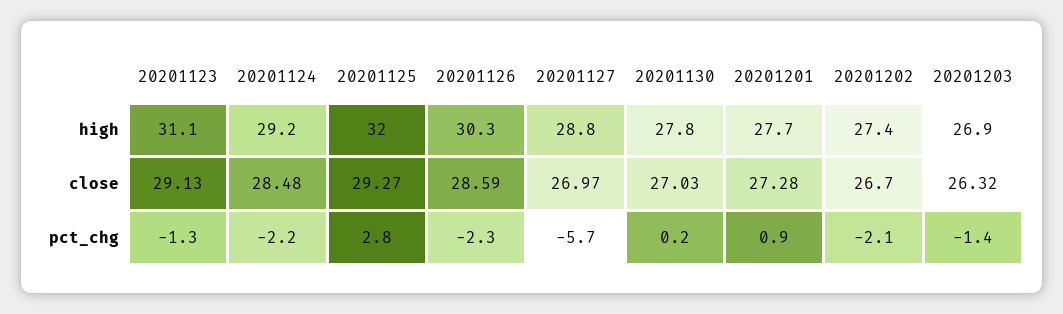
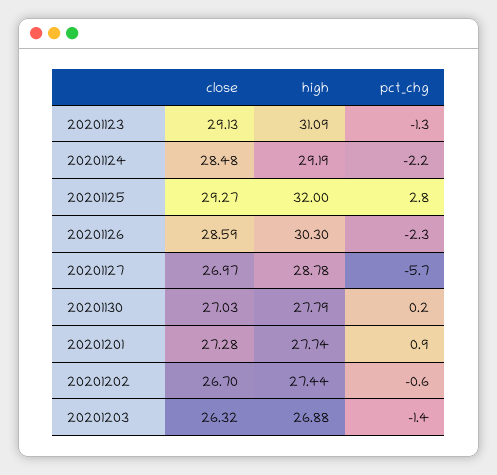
20201202, pct_chg: -2.1 -> -0.6

